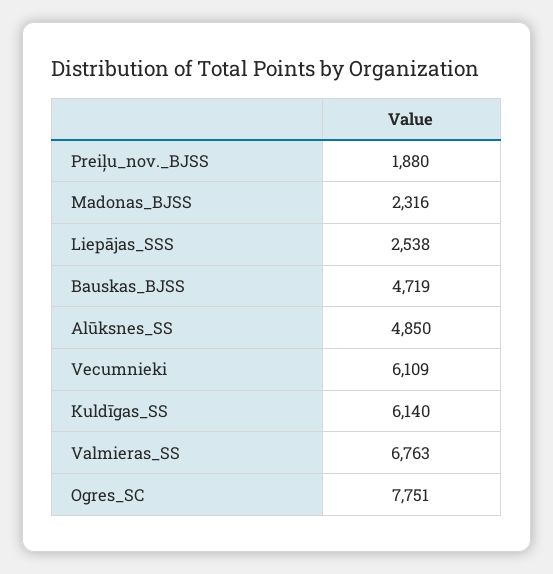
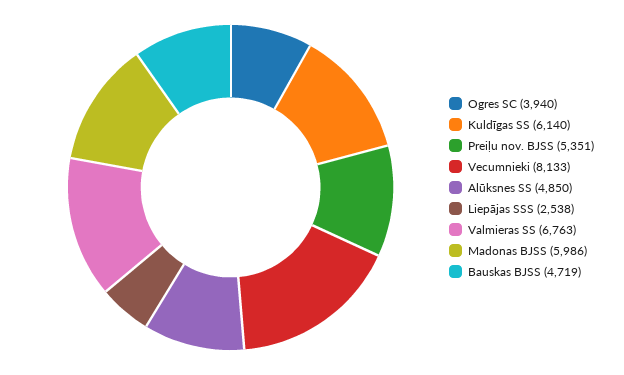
Preiļu_nov._BJSS: 1880 -> 5351
Madonas_BJSS: 2316 -> 5986
Vecumnieki: 6109 -> 8133
Ogres_SC: 7751 -> 3940

